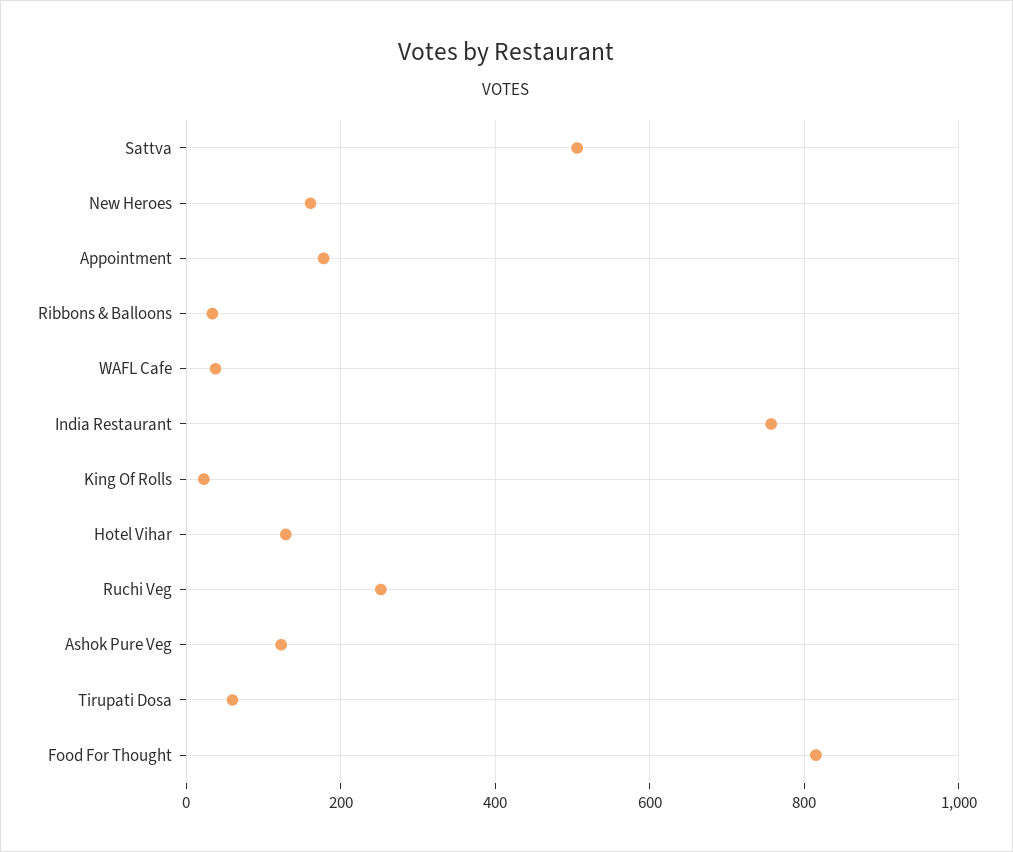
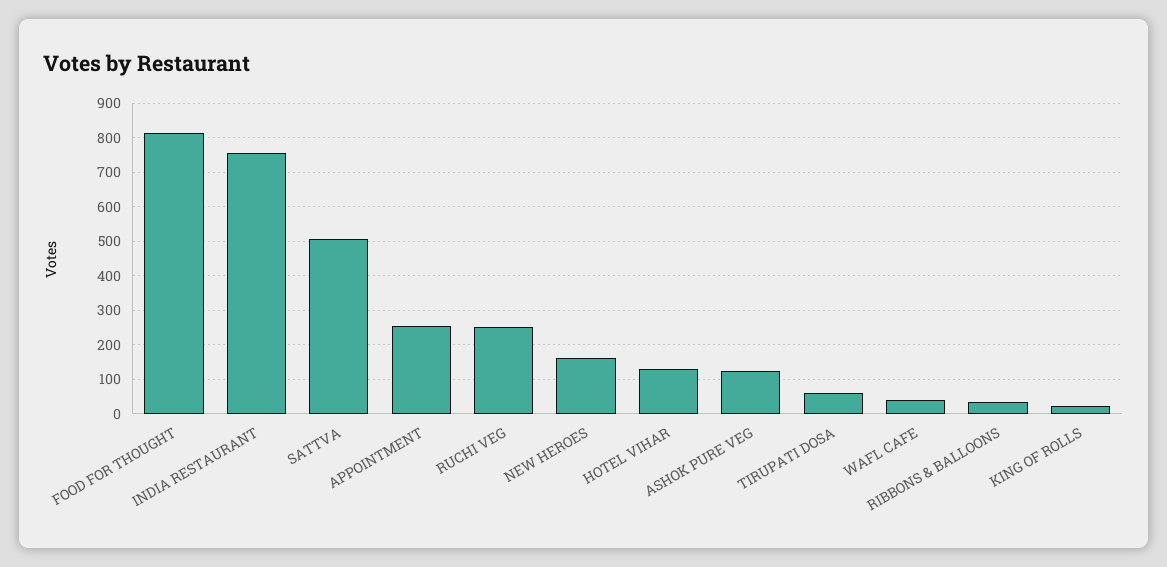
Appointment: 180 -> 260

